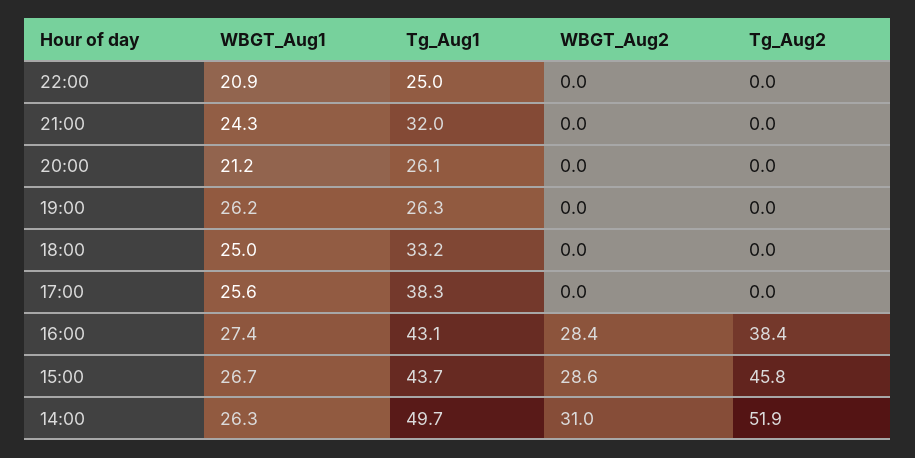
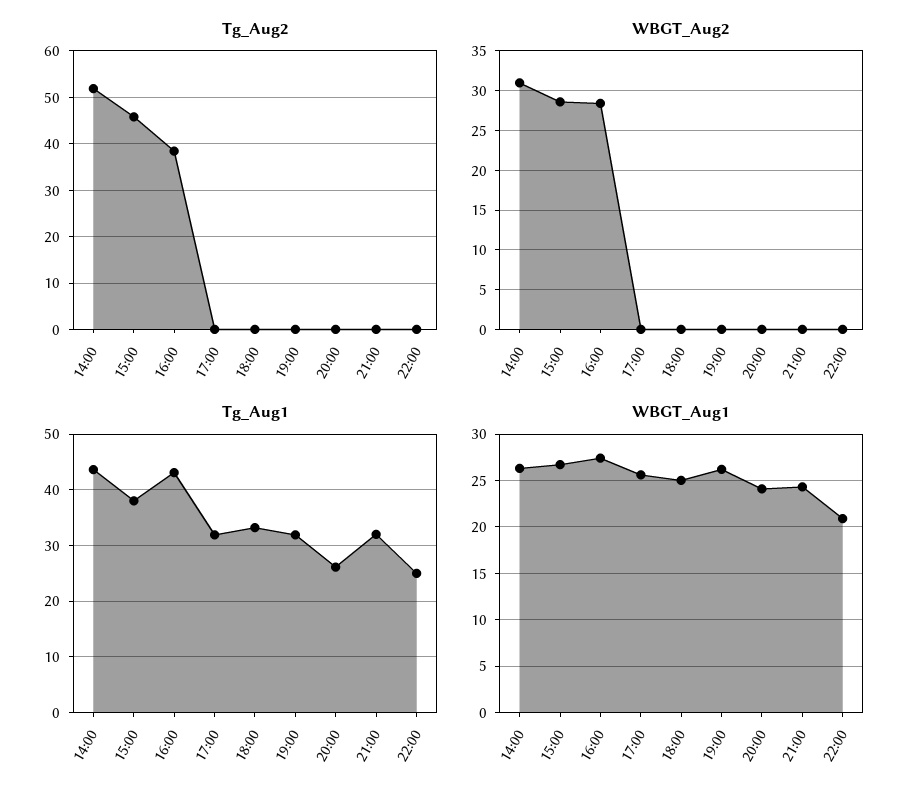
WBGT_Aug1, 20:00: 21.2 -> 24
Tg_Aug1, 19:00: 26.3 -> 32
Tg_Aug1, 17:00: 38.3 -> 32
Tg_Aug1, 15:00: 43.7 -> 38
Tg_Aug1, 14:00: 49.7 -> 44

